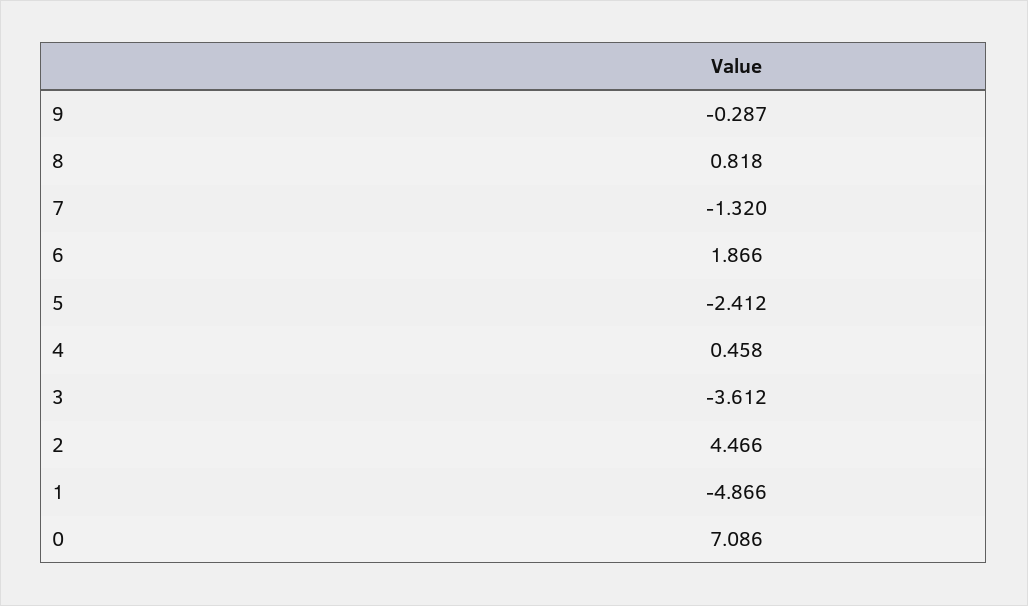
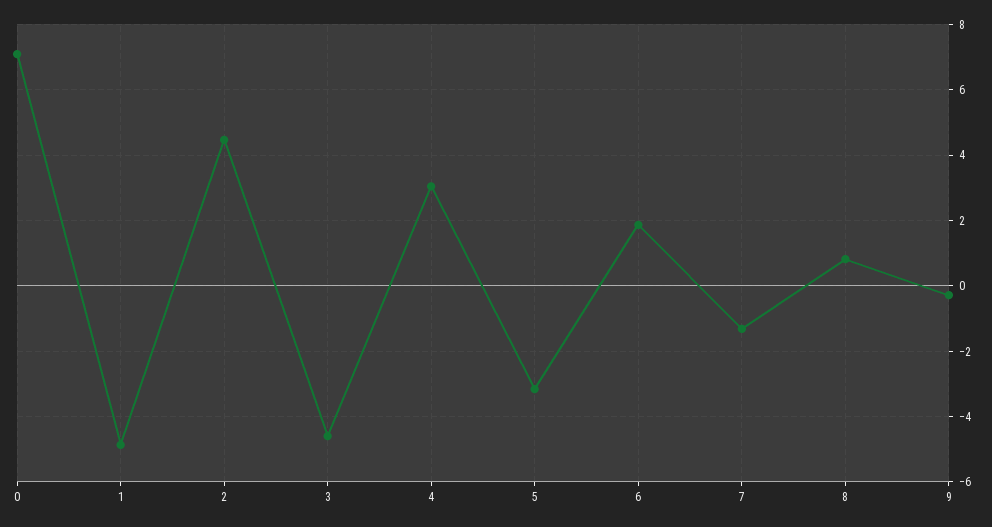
5: -2.412 -> -3.2
4: 0.458 -> 3
3: -3.612 -> -4.6

